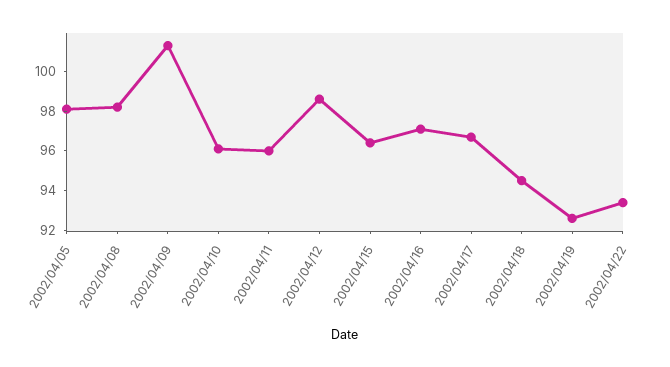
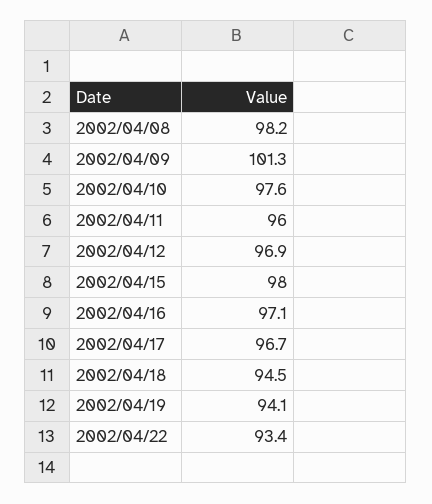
2002/04/05: 98 -> none
2002/04/10: 96 -> 97.6
2002/04/12: 98.5 -> 96.9
2002/04/15: 96.5 -> 98
2002/04/19: 92.5 -> 94.1

